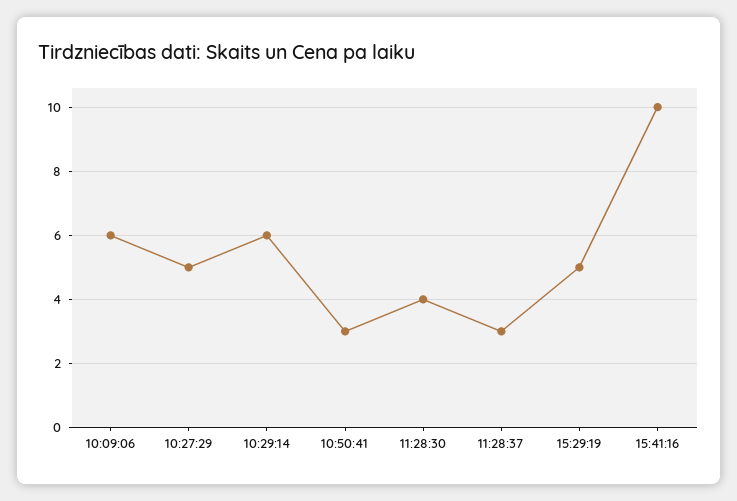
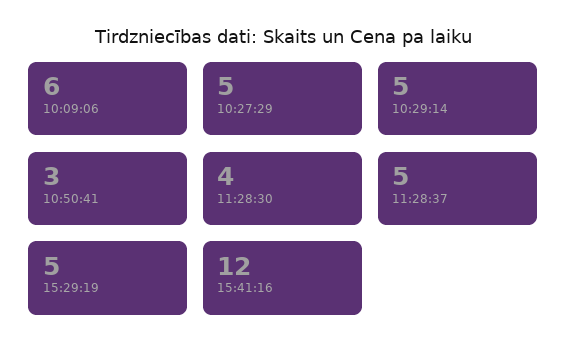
10:29:14: 6 -> 5
11:28:37: 3 -> 5
15:41:16: 10 -> 12

